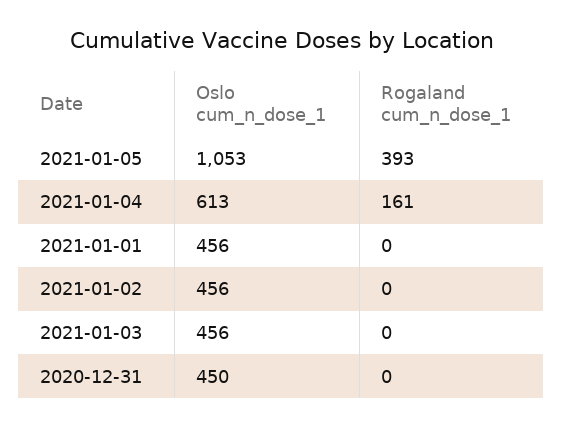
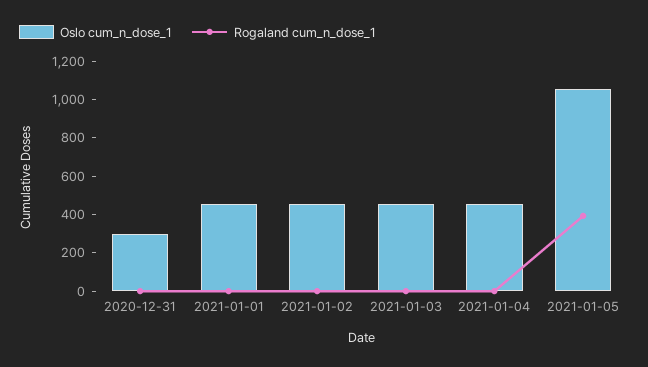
Oslo cum_n_dose_1, 2021-01-04: 613 -> 450
Rogaland cum_n_dose_1, 2021-01-04: 161 -> 0
Oslo cum_n_dose_1, 2020-12-31: 450 -> 300

